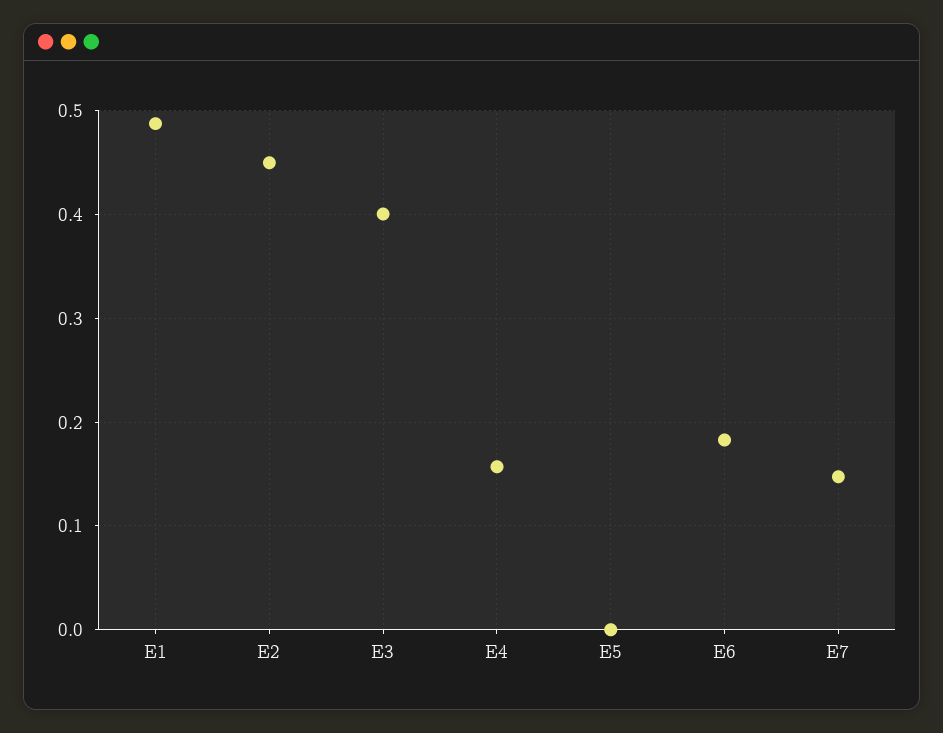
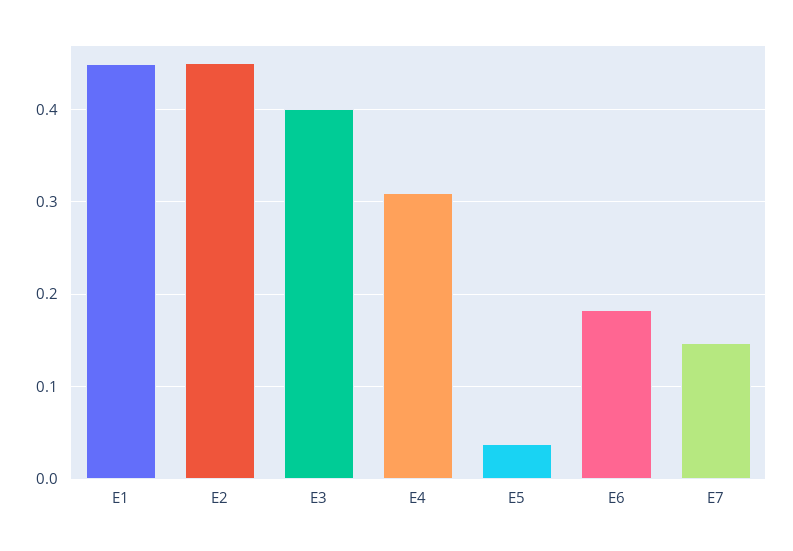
E1: 0.49 -> 0.45
E4: 0.16 -> 0.31
E5: 0 -> 0.04

